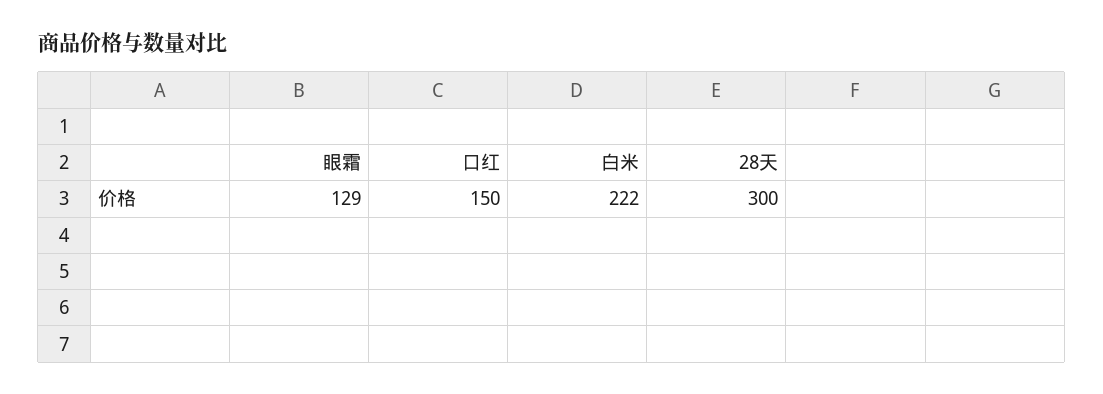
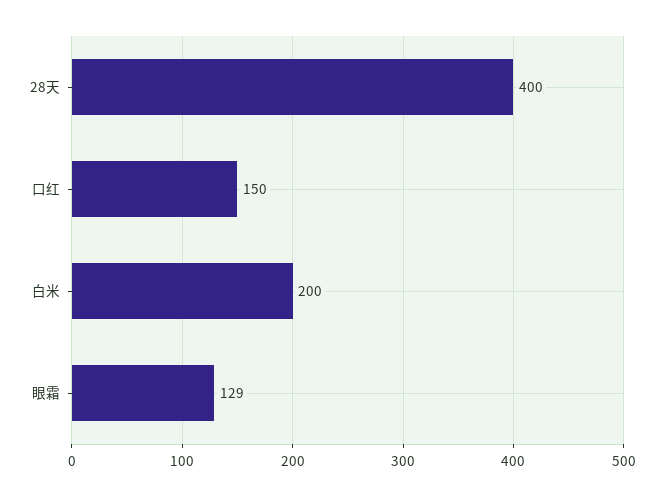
白米: 222 -> 200
28天: 300 -> 400

